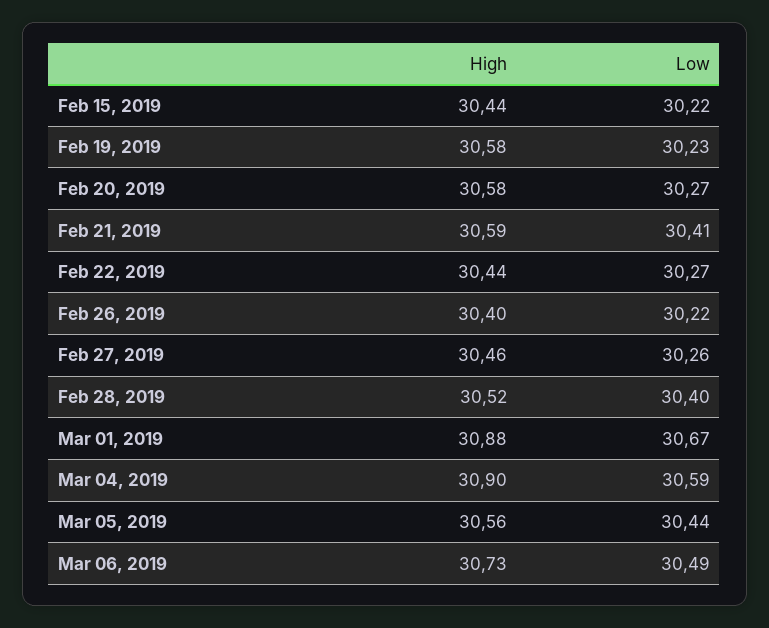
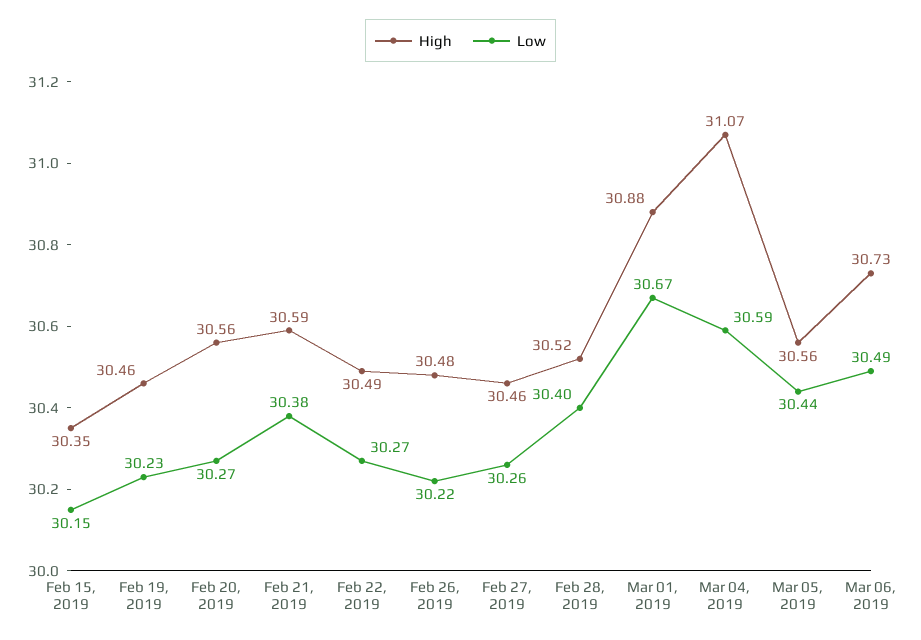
High, Feb 15, 2019: 30.44 -> 30.35
Low, Feb 15, 2019: 30.22 -> 30.15
High, Feb 19, 2019: 30.58 -> 30.46
High, Feb 20, 2019: 30.58 -> 30.56
Low, Feb 21, 2019: 30.41 -> 30.38
High, Feb 22, 2019: 30.44 -> 30.49
High, Feb 26, 2019: 30.4 -> 30.48
High, Mar 04, 2019: 30.9 -> 31.07

